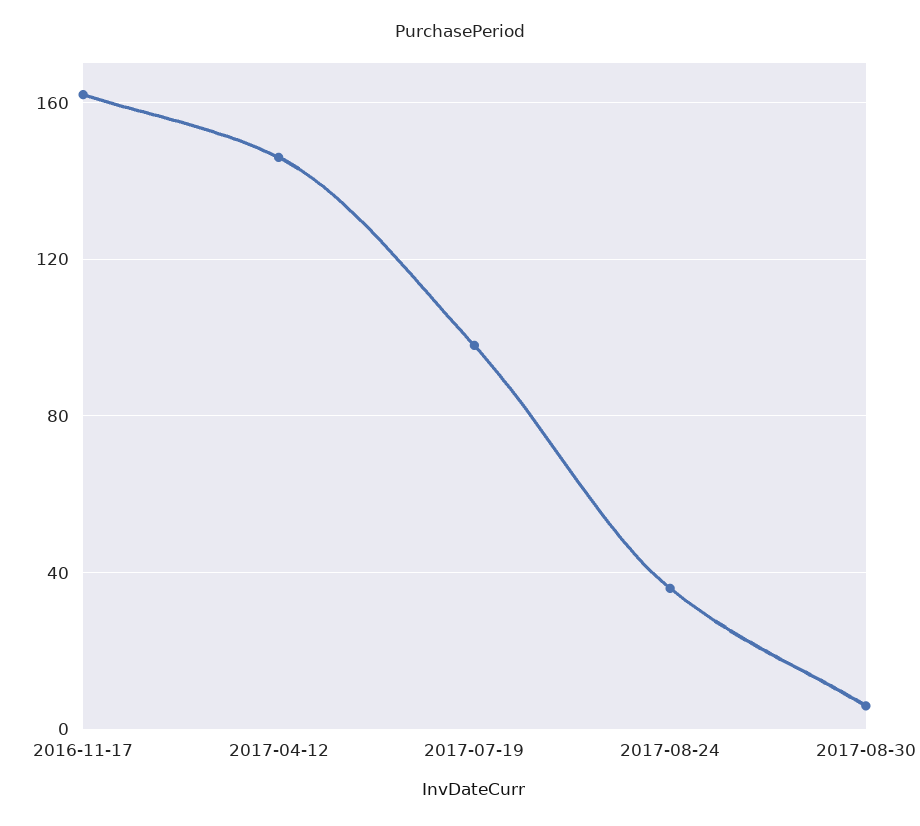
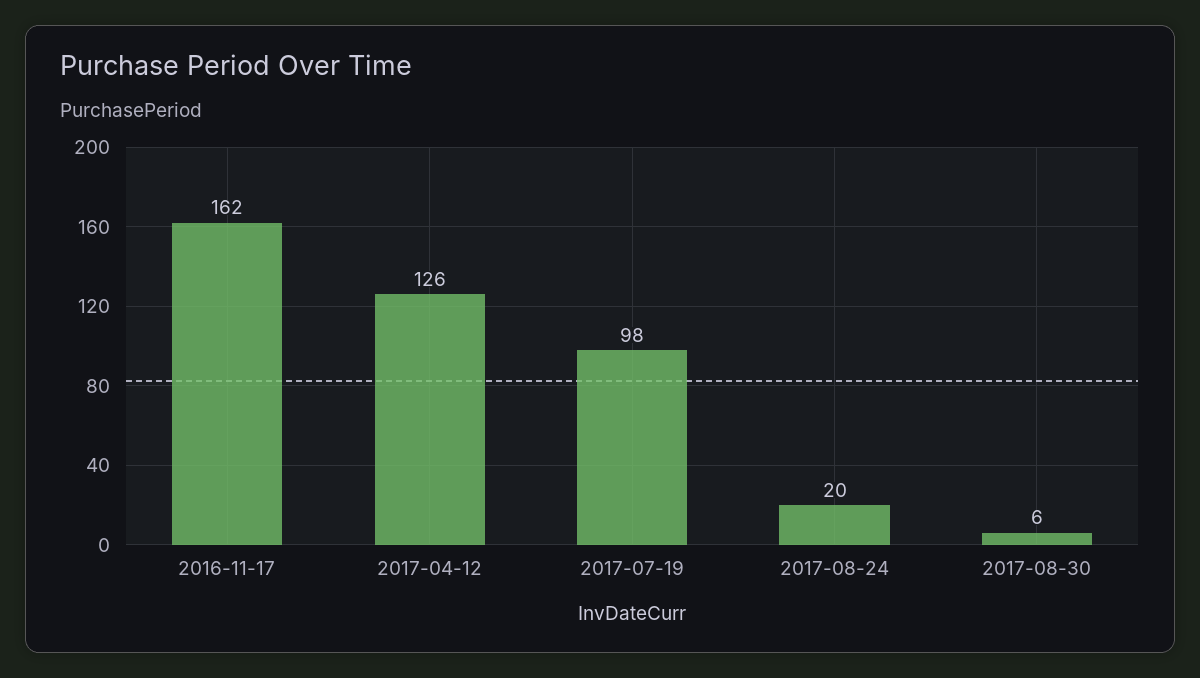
2017-04-12: 145 -> 126
2017-08-24: 35 -> 20

